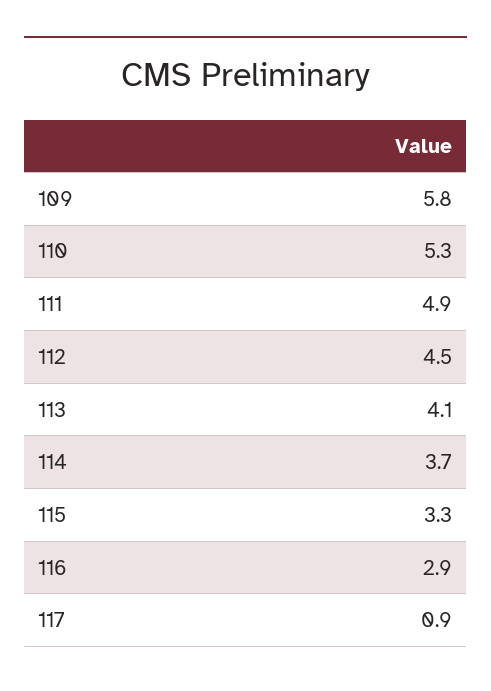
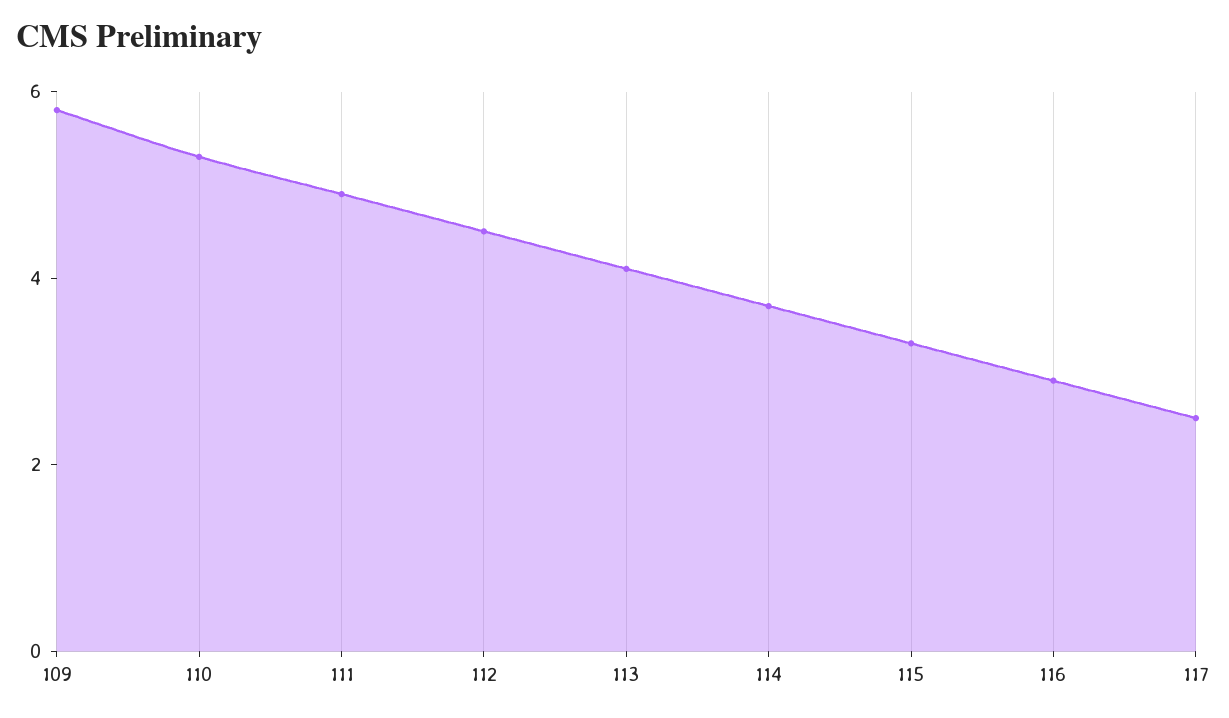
117: 0.9 -> 2.5

